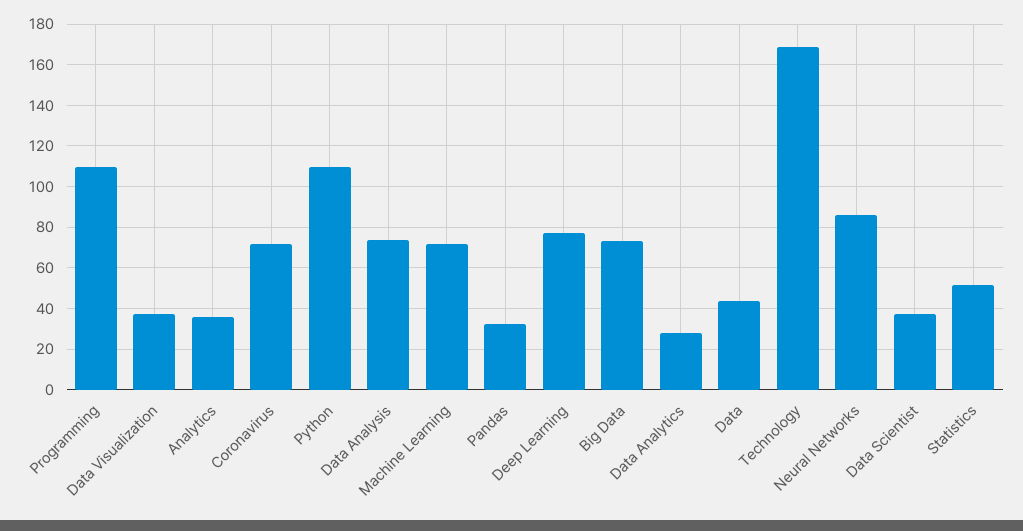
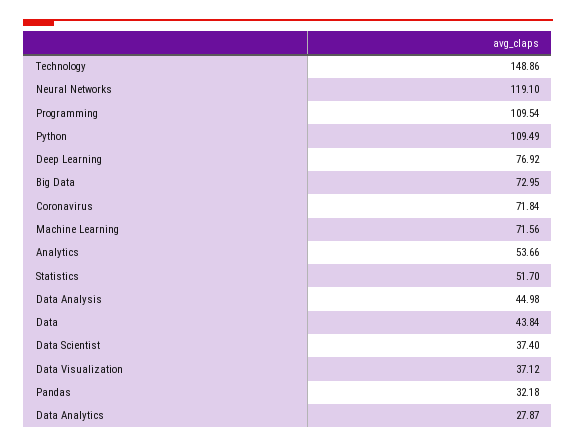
Analytics: 35 -> 53.66
Data Analysis: 75 -> 44.98
Technology: 170 -> 148.86
Neural Networks: 85 -> 119.1

